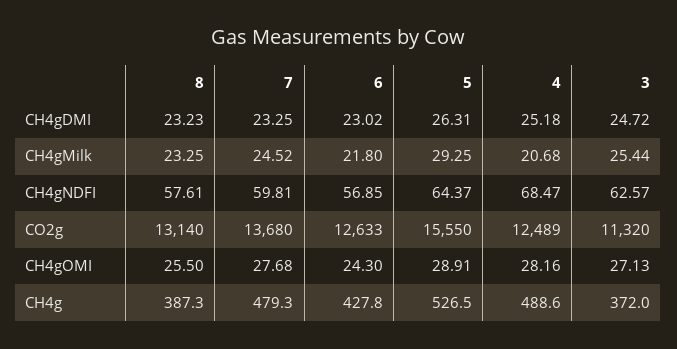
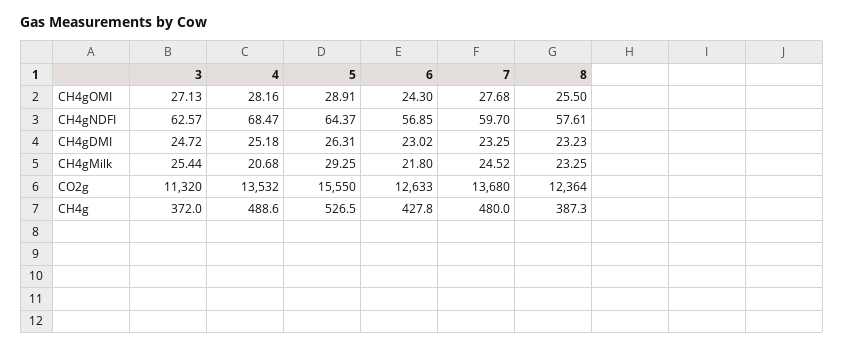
7, CH4gNDFI: 59.81 -> 59.7
8, CO2g: 13140 -> 12364
4, CO2g: 12489 -> 13532
7, CH4g: 479.3 -> 480

